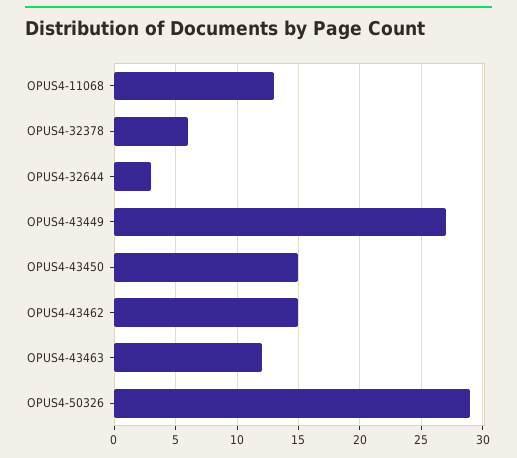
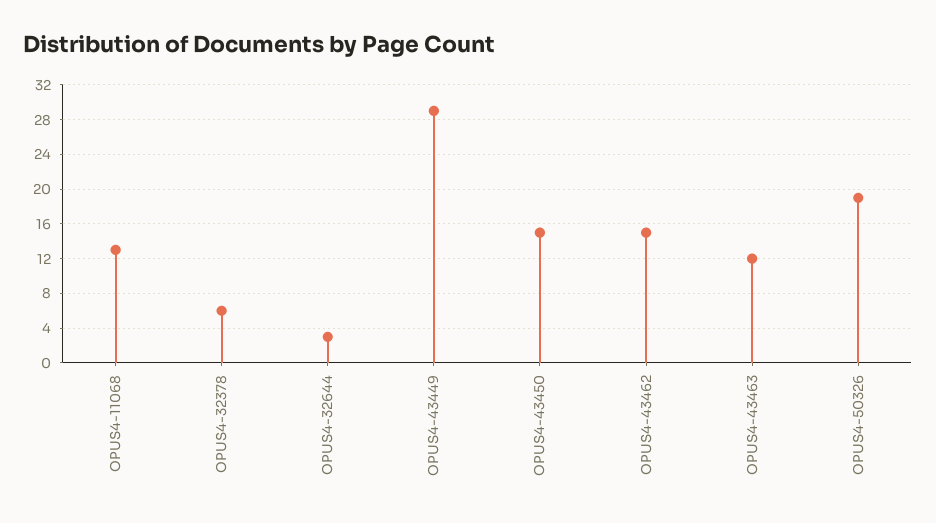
OPUS4-43449: 27 -> 29
OPUS4-50326: 29 -> 19

